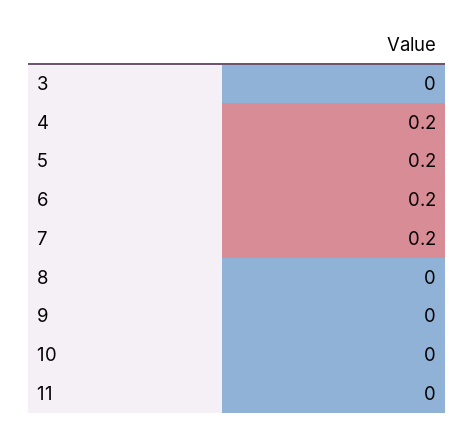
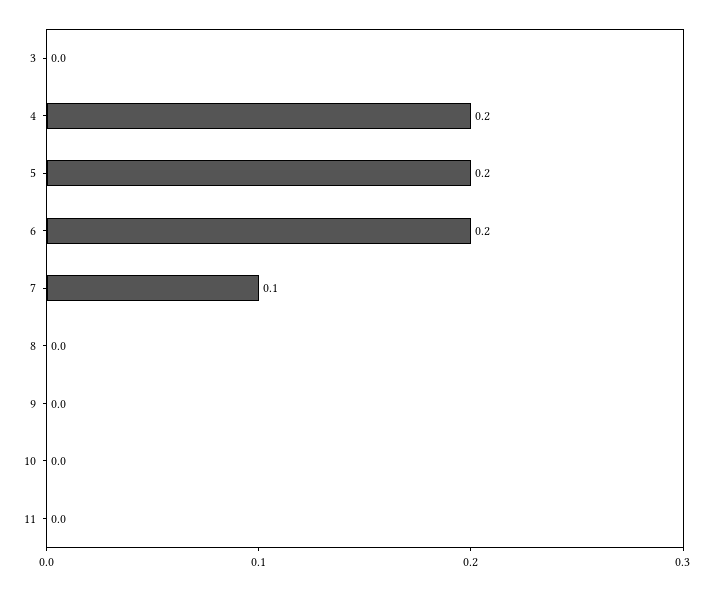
7: 0.2 -> 0.1

